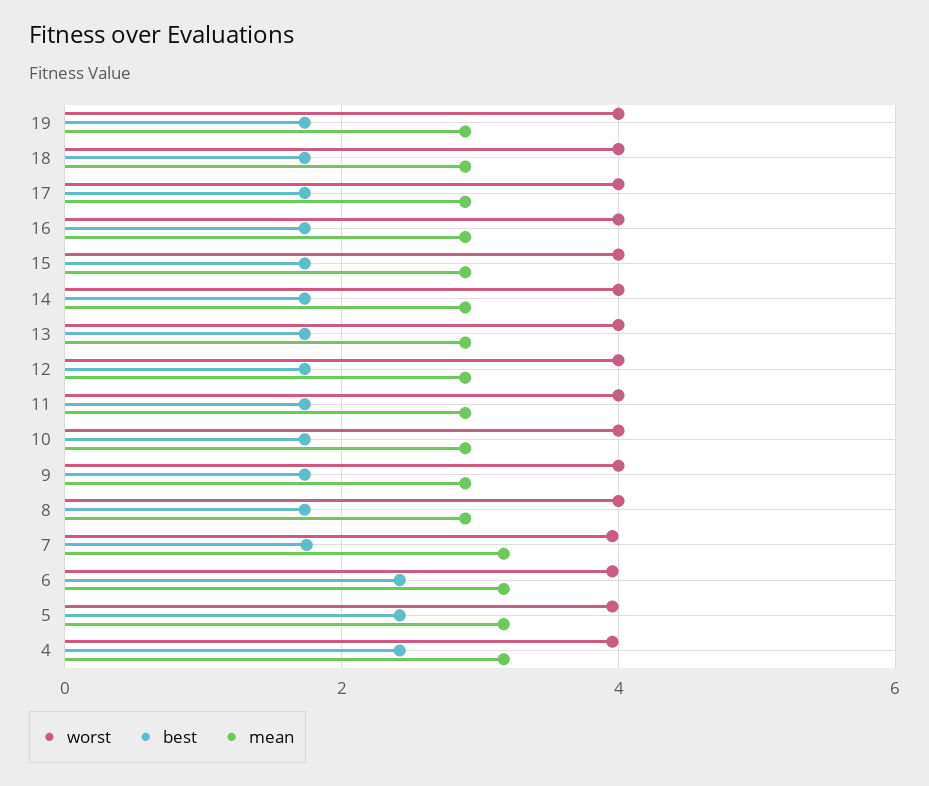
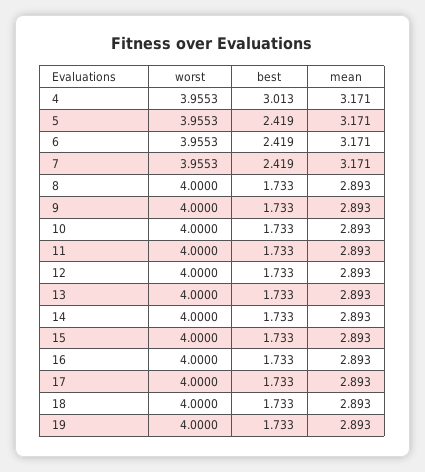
best, 7: 1.8 -> 2.419
best, 4: 2.4 -> 3.013

